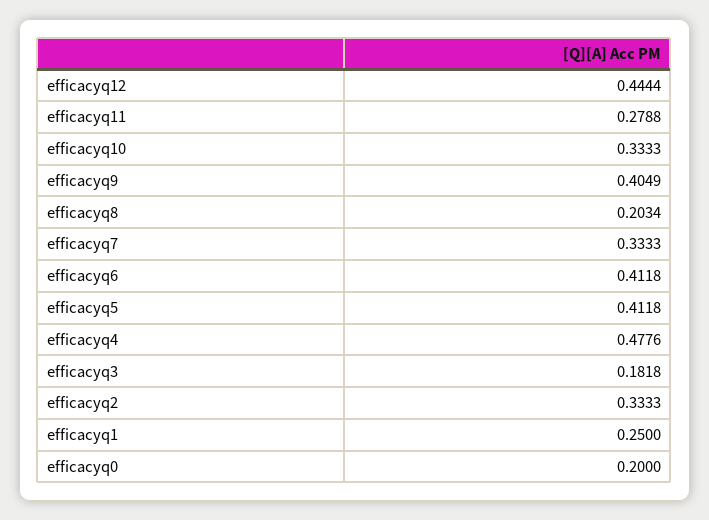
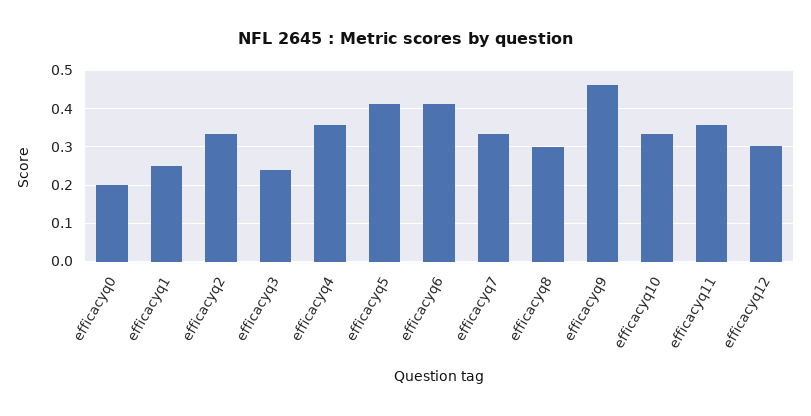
efficacyq12: 0.4444 -> 0.3
efficacyq11: 0.2788 -> 0.36
efficacyq9: 0.4049 -> 0.46
efficacyq8: 0.2034 -> 0.3
efficacyq4: 0.4776 -> 0.36
efficacyq3: 0.1818 -> 0.24

